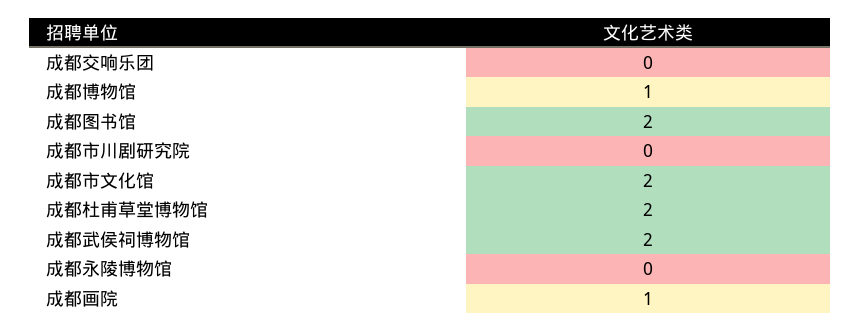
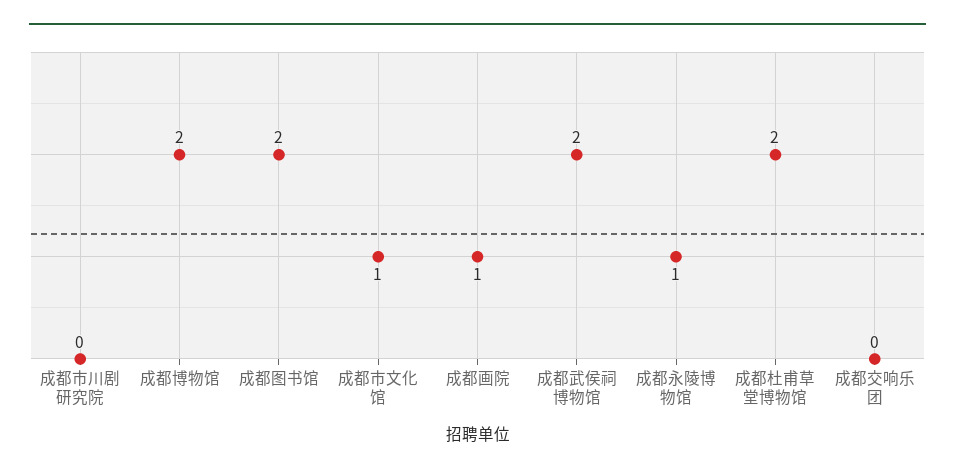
成都博物馆: 1 -> 2
成都市文化馆: 2 -> 1
成都永陵博物馆: 0 -> 1

